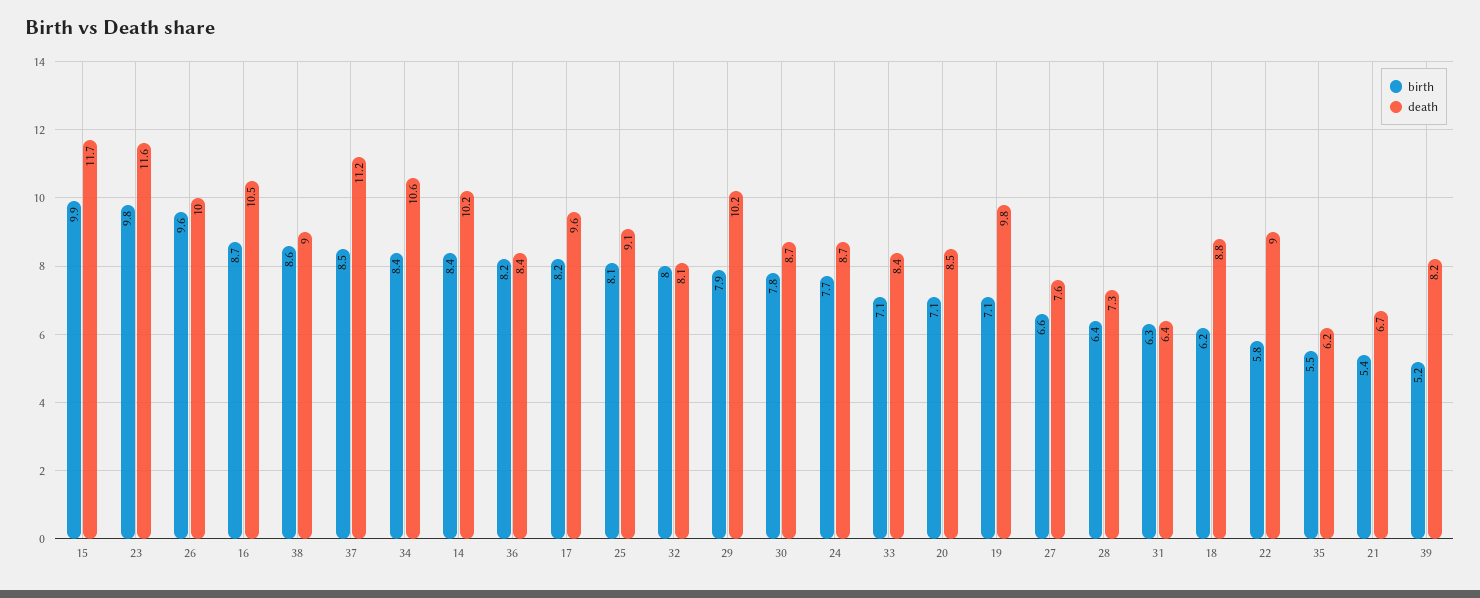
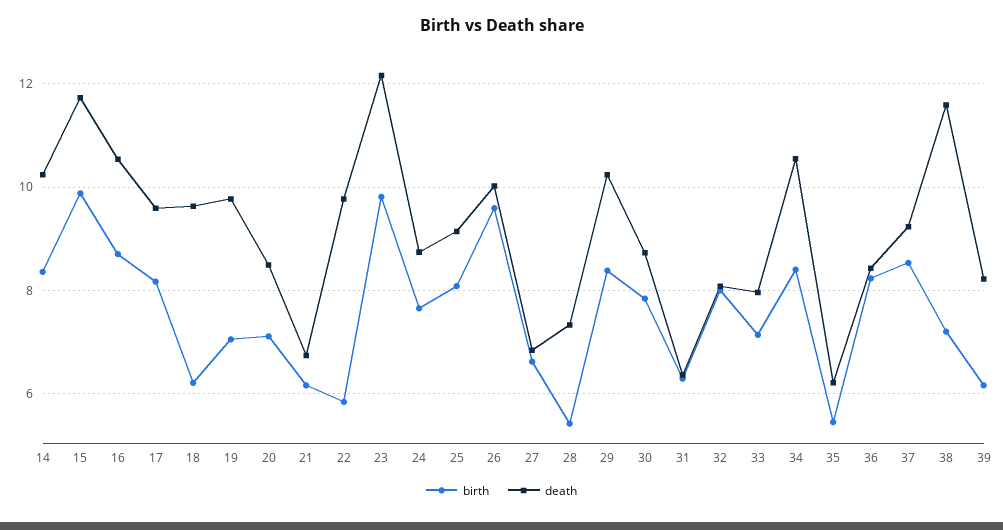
death, 23: 11.6 -> 12.2
birth, 38: 8.6 -> 7.2
death, 38: 9 -> 11.6
death, 37: 11.2 -> 9.2
birth, 29: 7.9 -> 8.4
death, 33: 8.4 -> 8
death, 27: 7.6 -> 6.8
birth, 28: 6.4 -> 5.4
death, 18: 8.8 -> 9.6
death, 22: 9 -> 9.8
birth, 21: 5.4 -> 6.2
birth, 39: 5.2 -> 6.2

